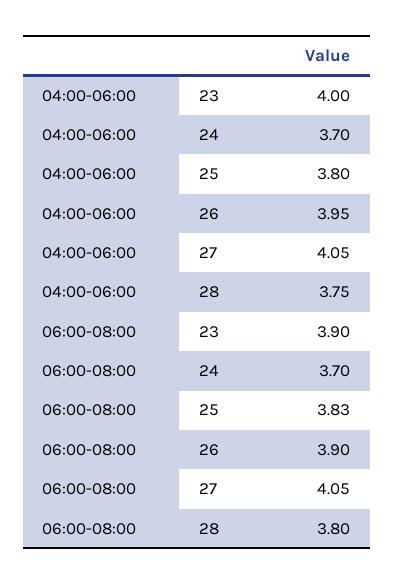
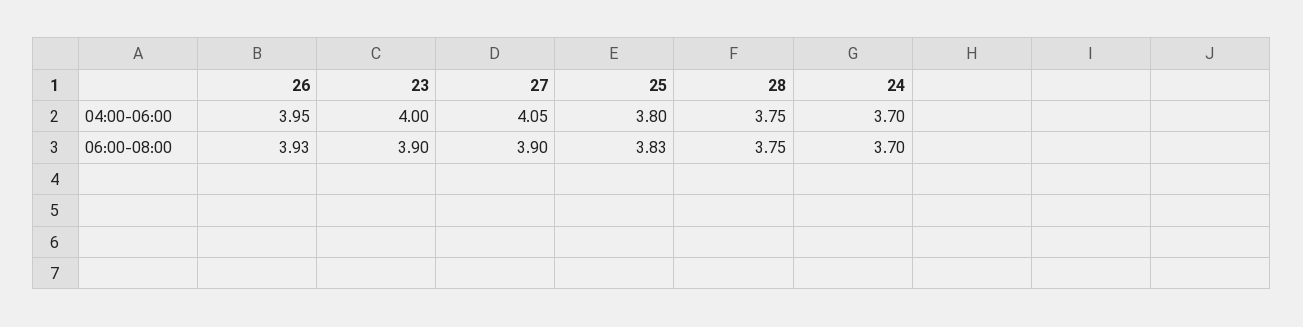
06:00-08:00, 26: 3.9 -> 3.93
06:00-08:00, 27: 4.05 -> 3.9
06:00-08:00, 28: 3.8 -> 3.75

